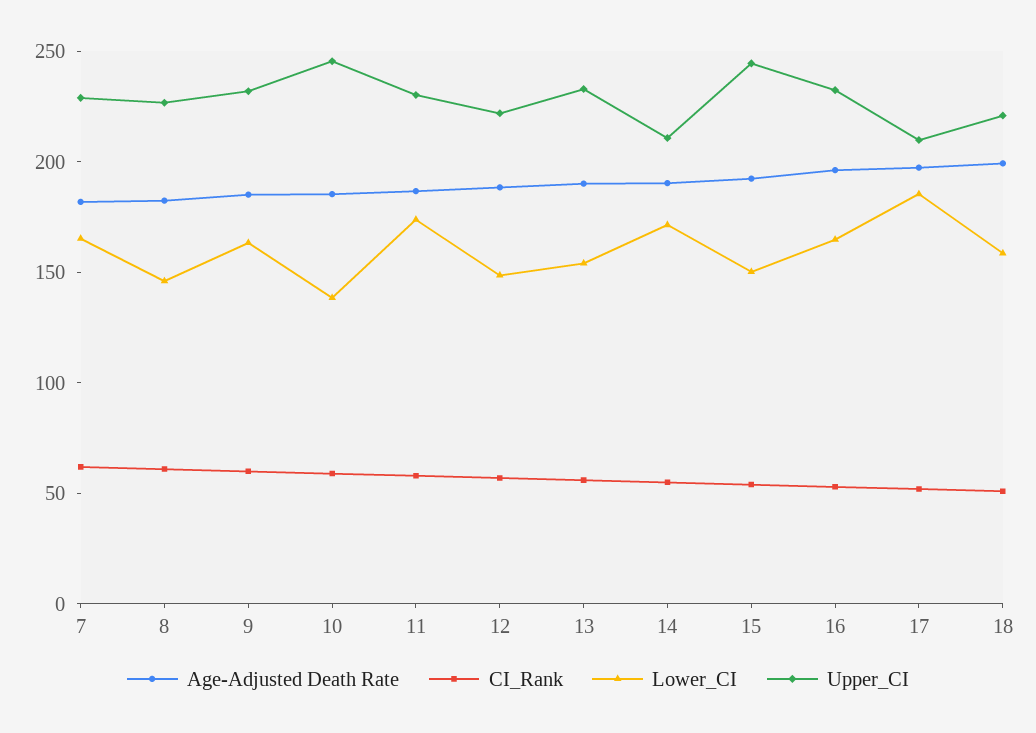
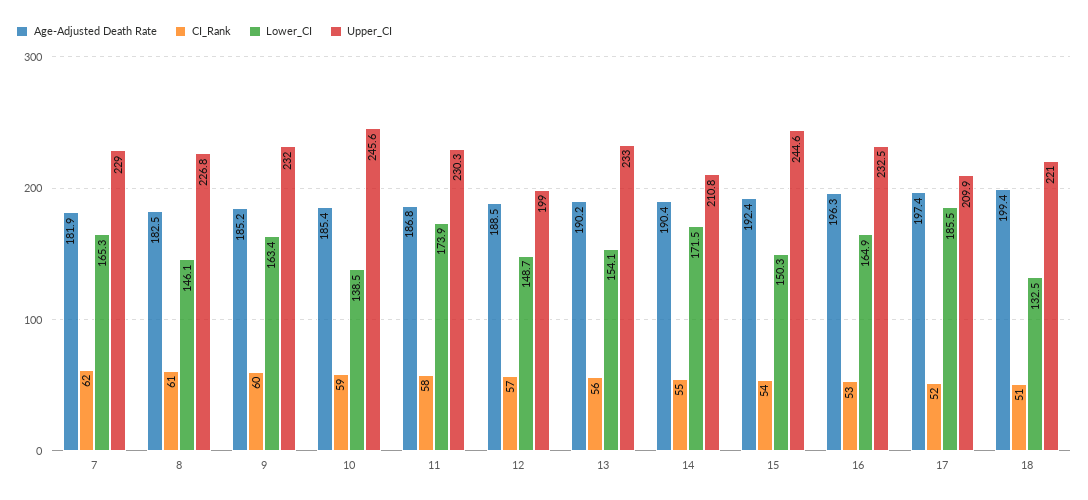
Upper_CI, 12: 220 -> 199
Lower_CI, 18: 160 -> 132.5

